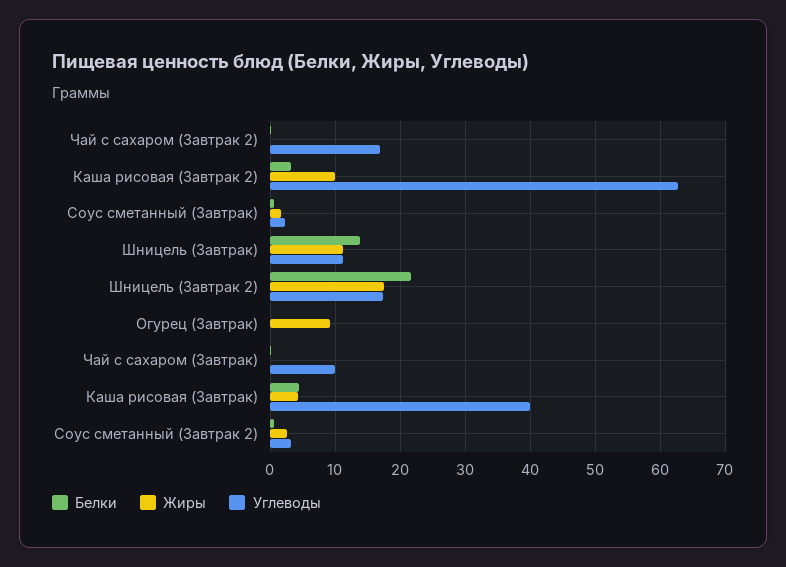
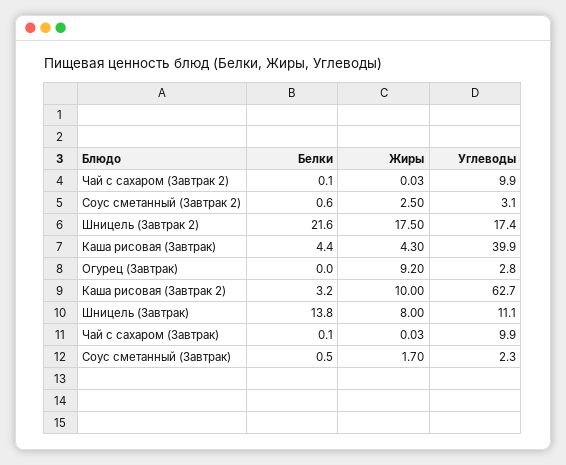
Углеводы, Чай с сахаром (Завтрак 2): 17 -> 9.9
Жиры, Шницель (Завтрак): 11 -> 8
Углеводы, Огурец (Завтрак): 0 -> 2.8

